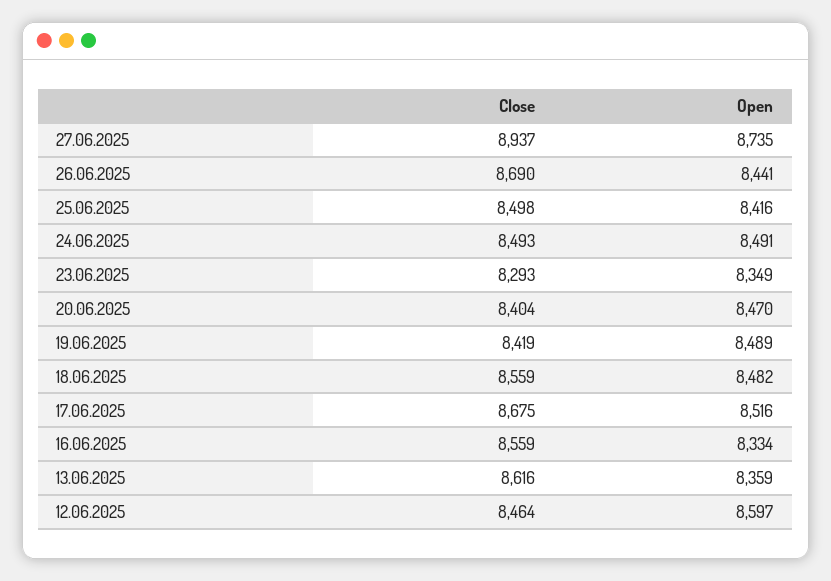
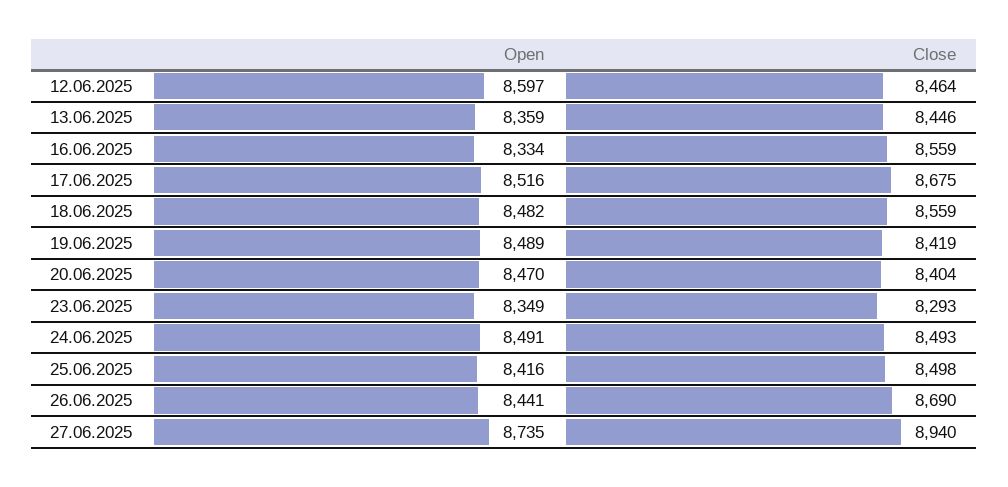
Close, 27.06.2025: 8937 -> 8940
Close, 13.06.2025: 8616 -> 8446

